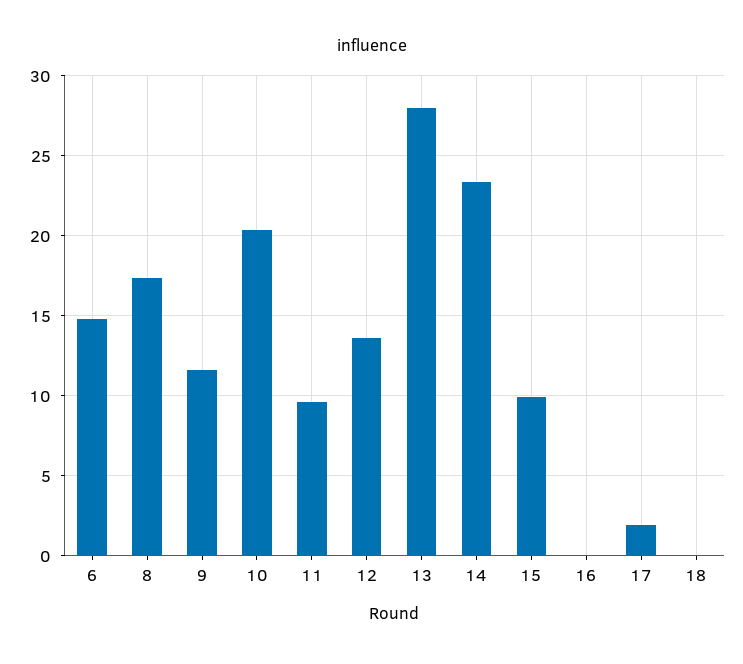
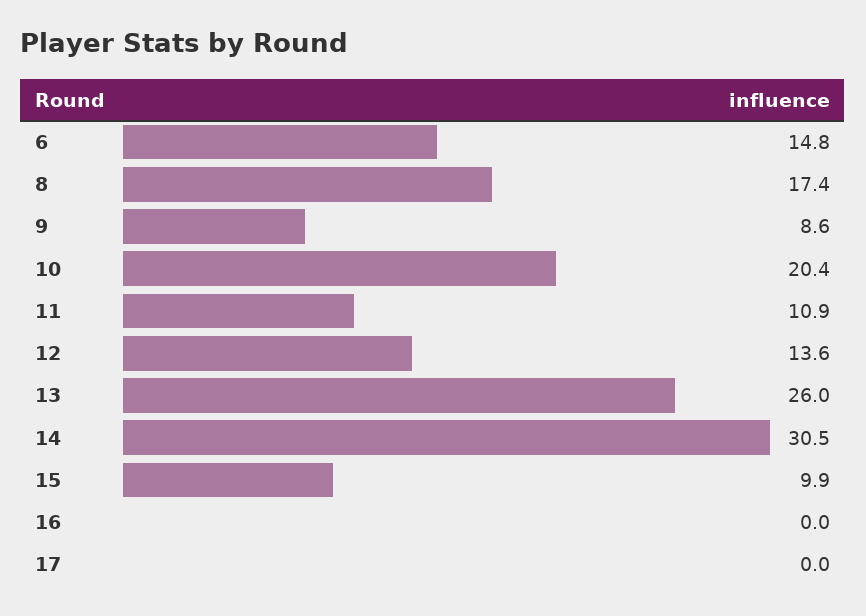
9: 11.5 -> 8.6
11: 9.5 -> 10.9
13: 28 -> 26
14: 23.5 -> 30.5
17: 2 -> 0
18: 0 -> none

